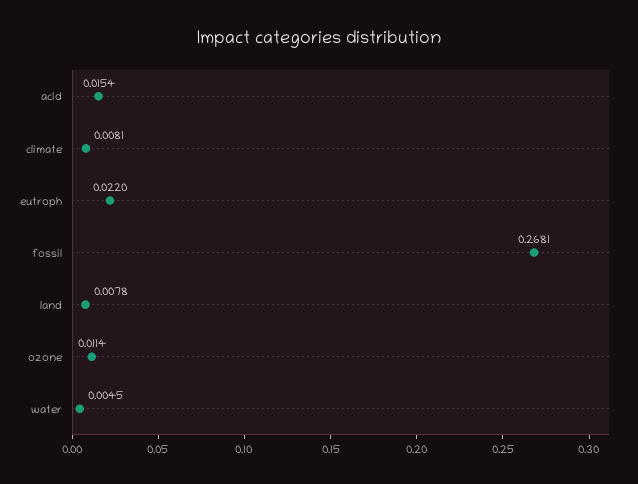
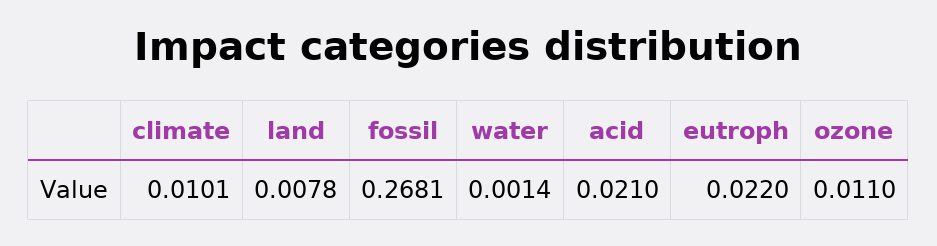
acid: 0.0154 -> 0.021
climate: 0.0081 -> 0.0101
ozone: 0.0114 -> 0.011
water: 0.0045 -> 0.0014

